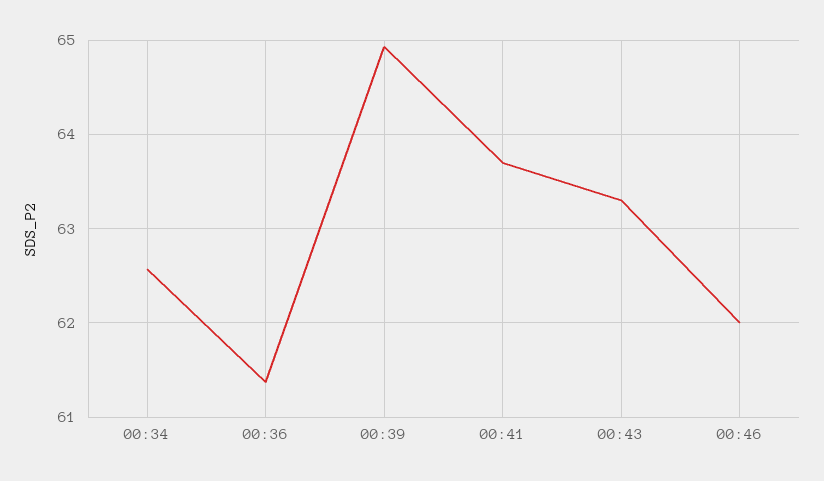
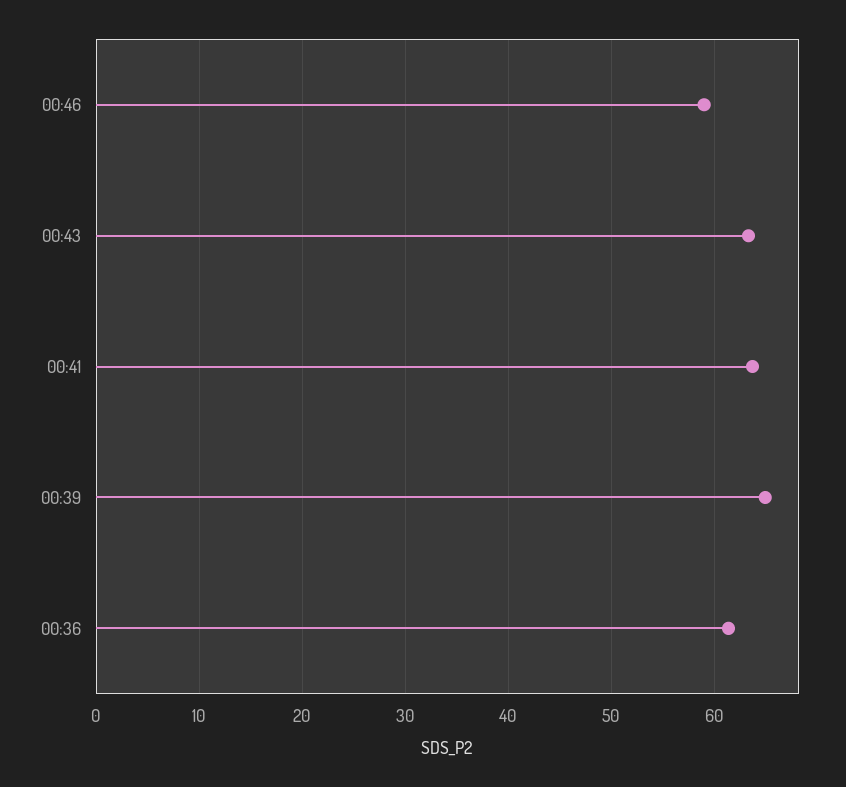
00:34: 62.6 -> none
00:46: 62 -> 59

